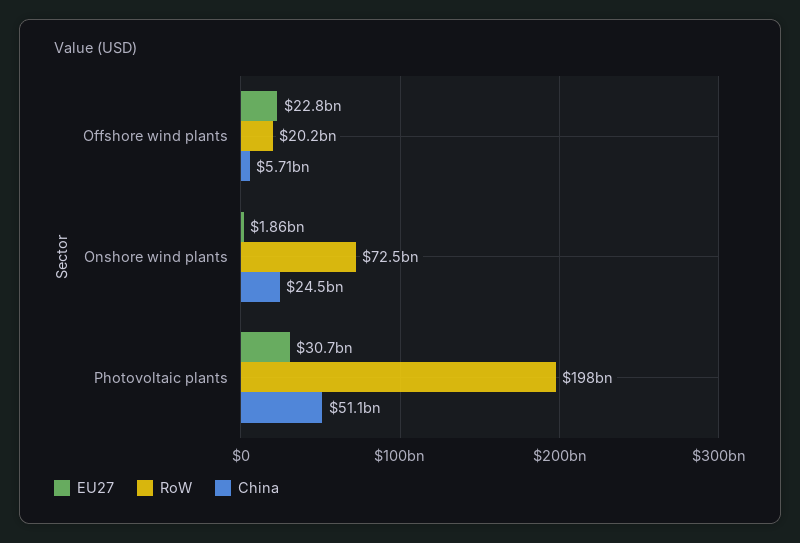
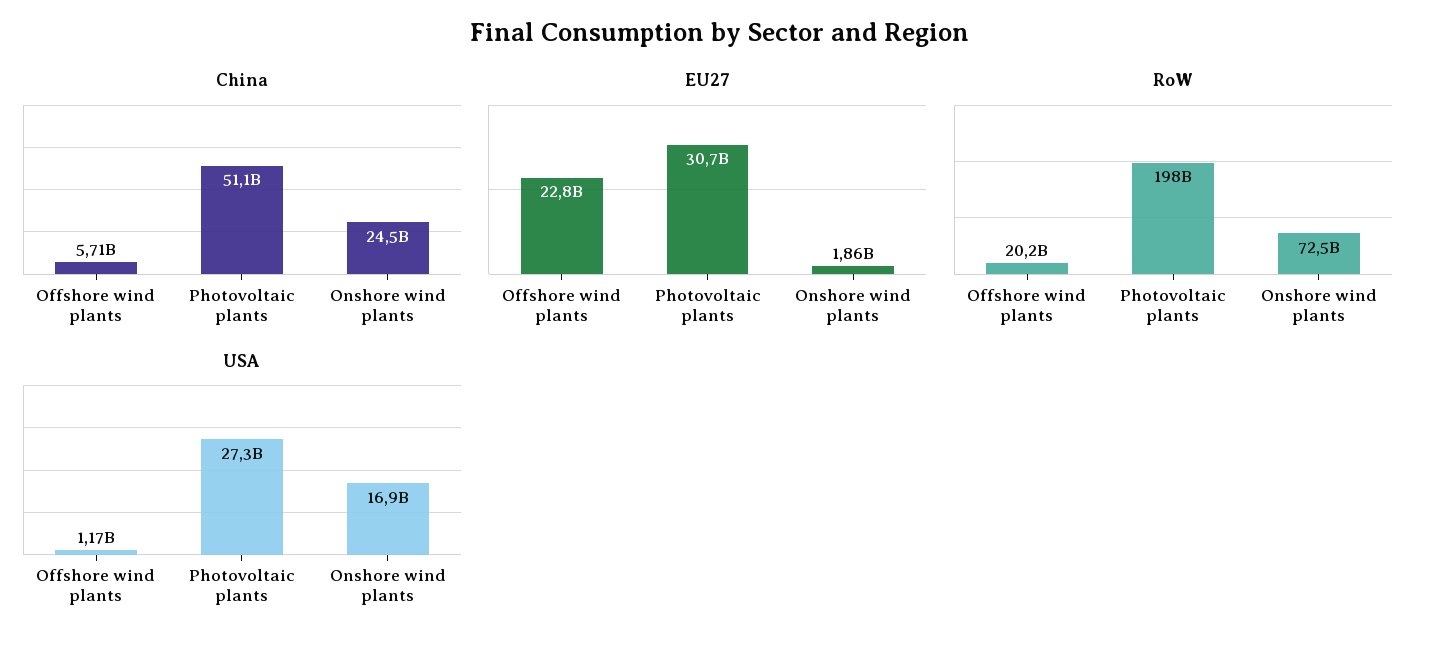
USA, Offshore wind plants: none -> 1170000000
USA, Photovoltaic plants: none -> 27300000000
USA, Onshore wind plants: none -> 16900000000

